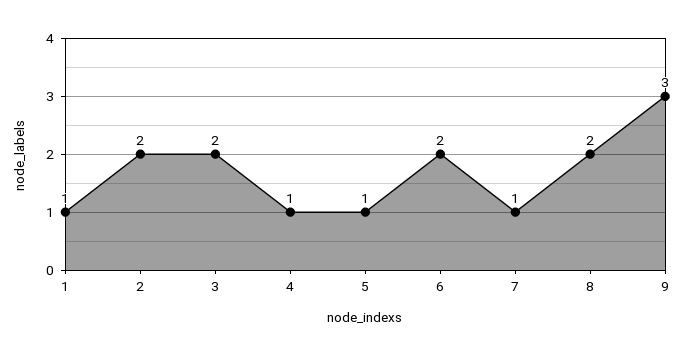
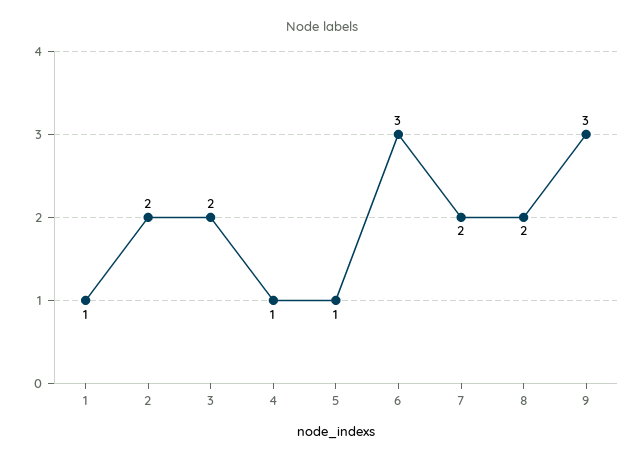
6: 2 -> 3
7: 1 -> 2

